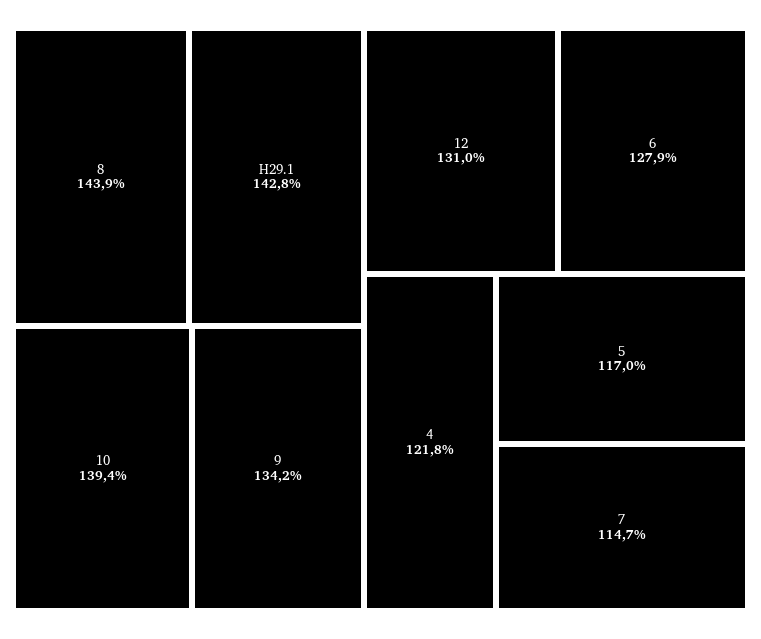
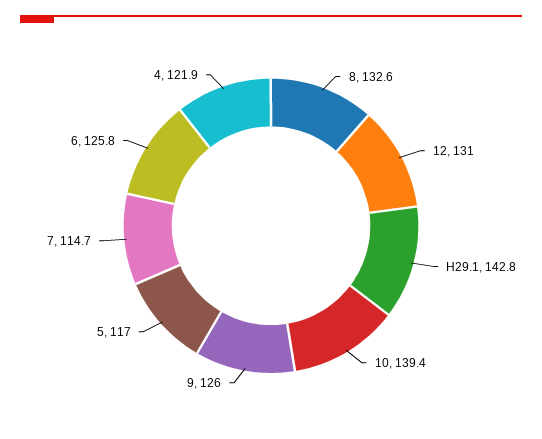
8: 143.9 -> 132.6
9: 134.2 -> 126
6: 127.9 -> 125.8
4: 121.8 -> 121.9

